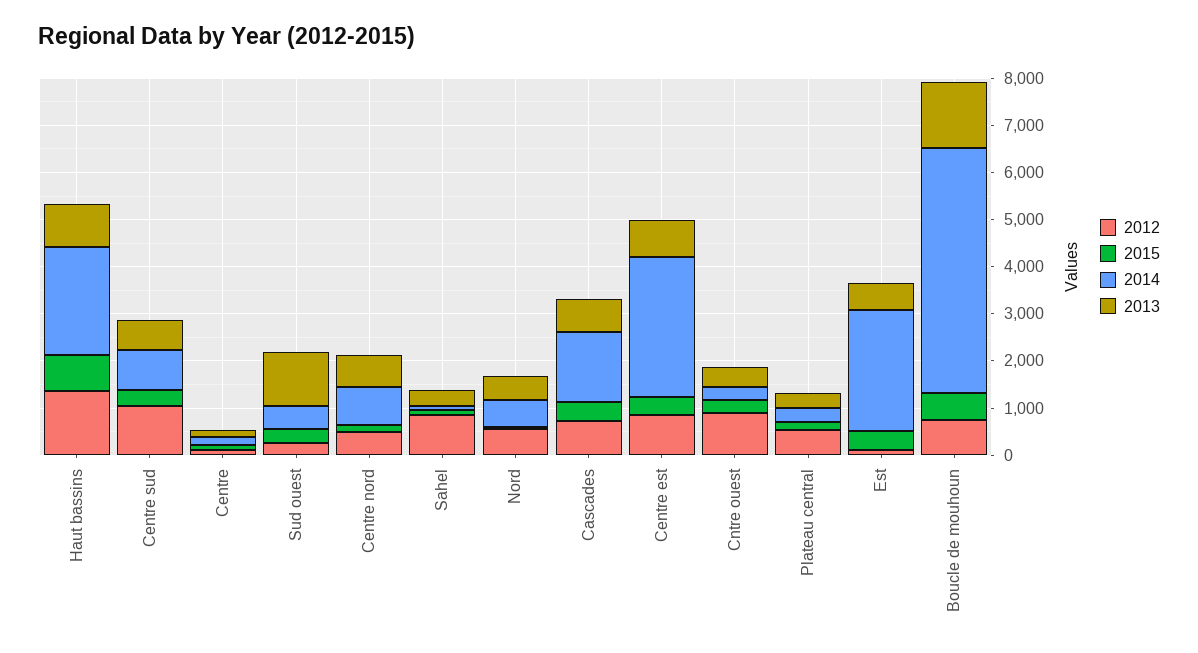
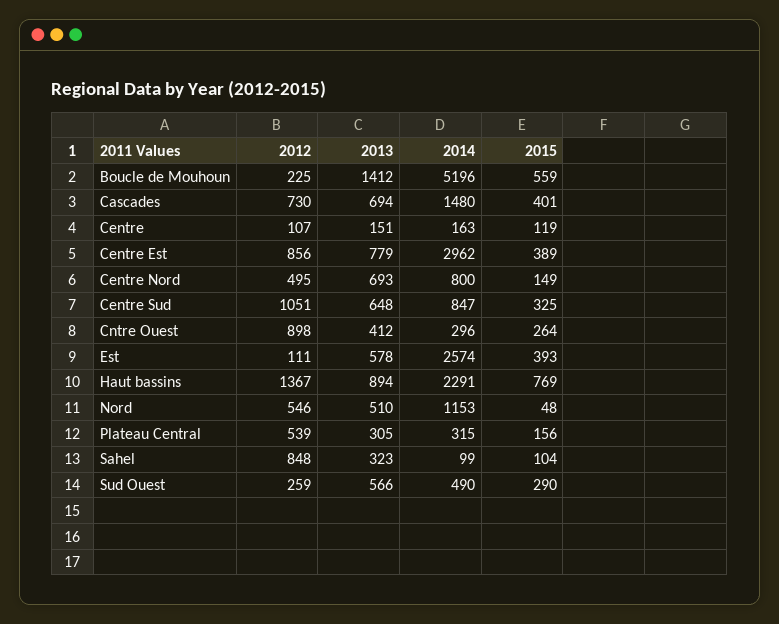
2013, Sud ouest: 1200 -> 566
2014, Nord: 600 -> 1153
2012, Boucle de mouhoun: 800 -> 225

